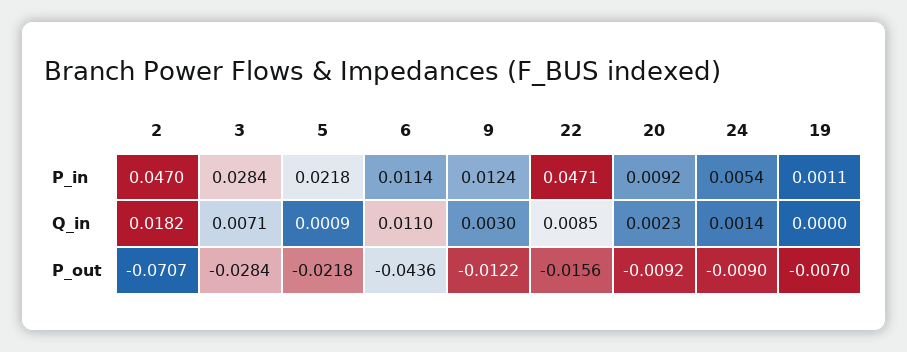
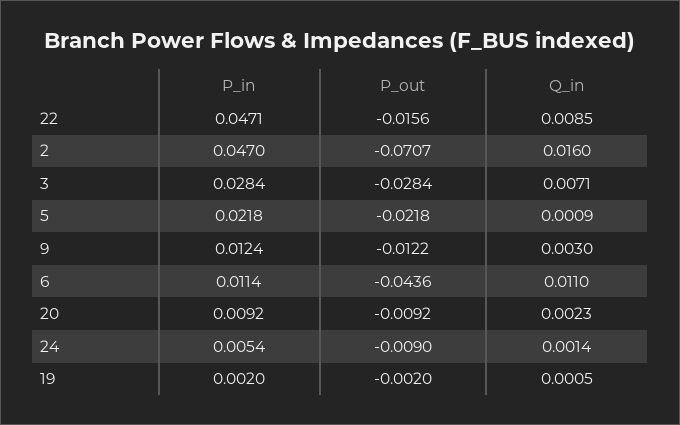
19, P_in: 0.0011 -> 0.002
2, Q_in: 0.0182 -> 0.016
19, Q_in: 0 -> 0.0005
19, P_out: -0.007 -> -0.002

